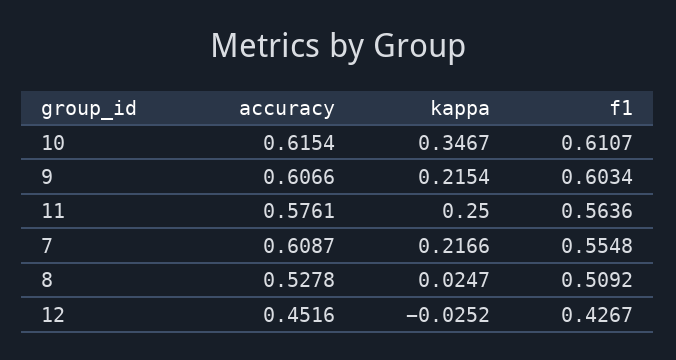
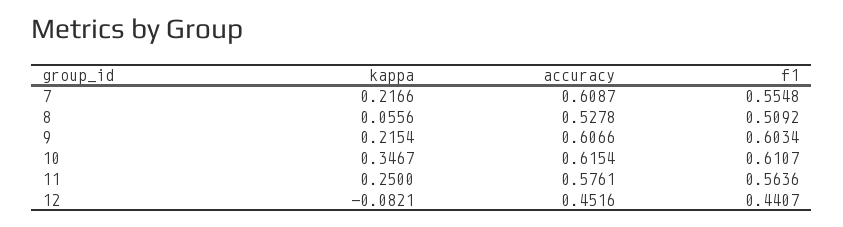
kappa, 8: 0.0247 -> 0.0556
kappa, 12: -0.0252 -> -0.0821
f1, 12: 0.4267 -> 0.4407

